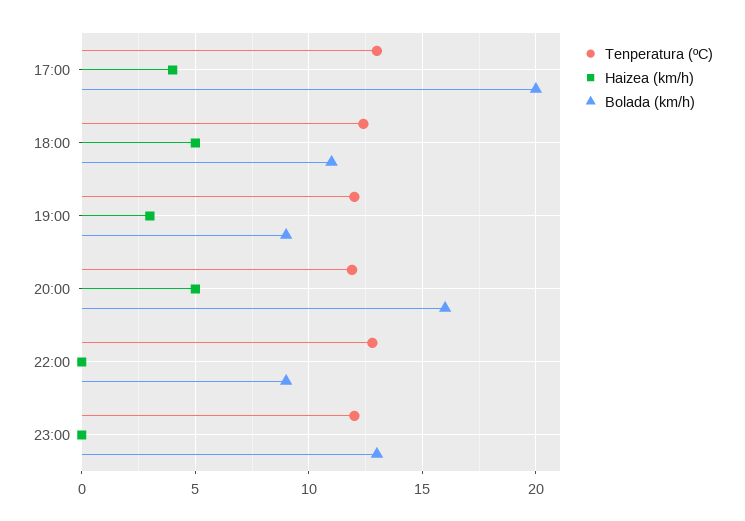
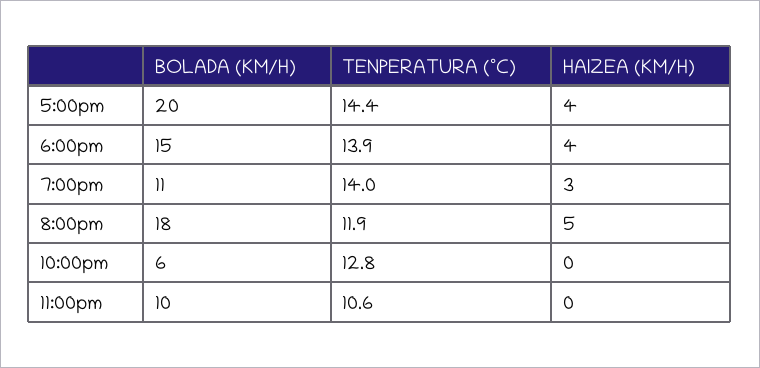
Tenperatura (ºC), 17:00: 13 -> 14.4
Tenperatura (ºC), 18:00: 12.5 -> 13.9
Haizea (km/h), 18:00: 5 -> 4
Bolada (km/h), 18:00: 11 -> 15
Tenperatura (ºC), 19:00: 12 -> 14
Bolada (km/h), 19:00: 9 -> 11
Bolada (km/h), 20:00: 16 -> 18
Bolada (km/h), 22:00: 9 -> 6
Tenperatura (ºC), 23:00: 12 -> 10.6
Bolada (km/h), 23:00: 13 -> 10

